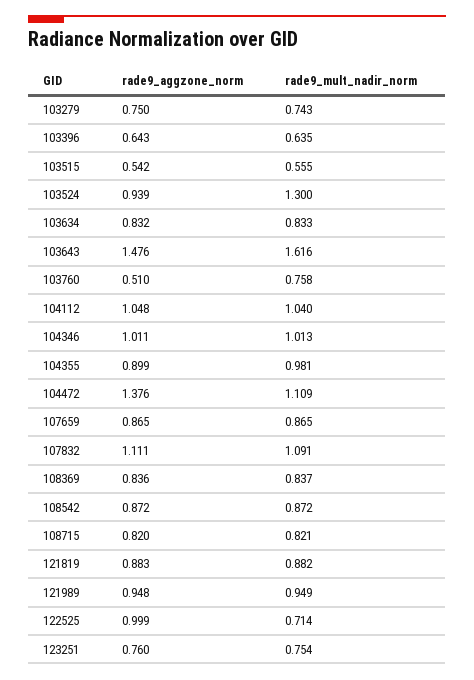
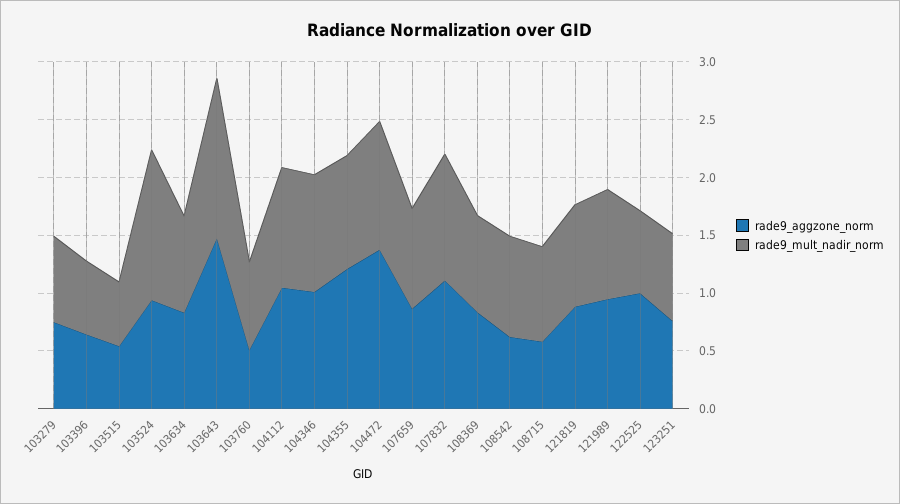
rade9_mult_nadir_norm, 103643: 1.616 -> 1.4
rade9_aggzone_norm, 104355: 0.899 -> 1.2
rade9_aggzone_norm, 108542: 0.872 -> 0.6
rade9_aggzone_norm, 108715: 0.82 -> 0.6

